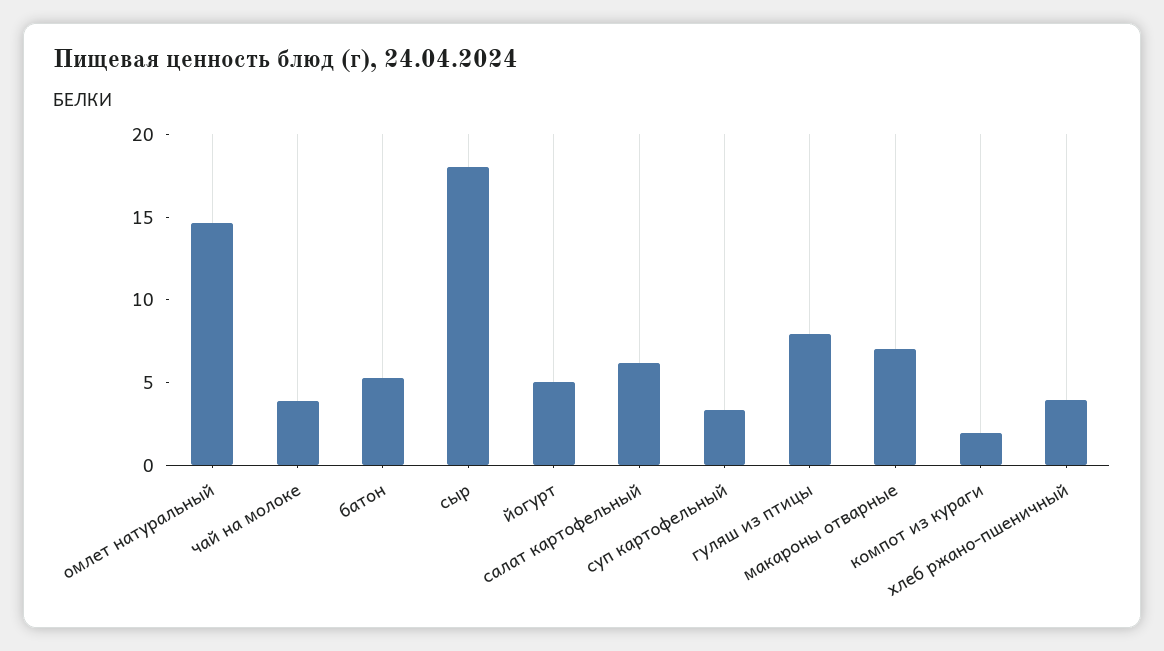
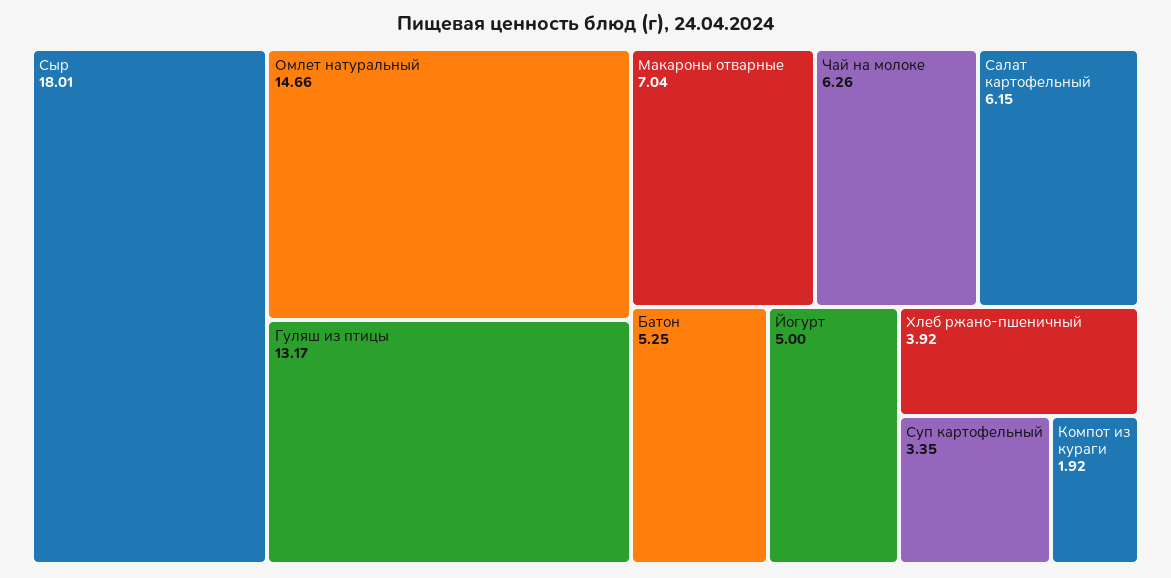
чай на молоке: 4 -> 6.26
гуляш из птицы: 8 -> 13.17

